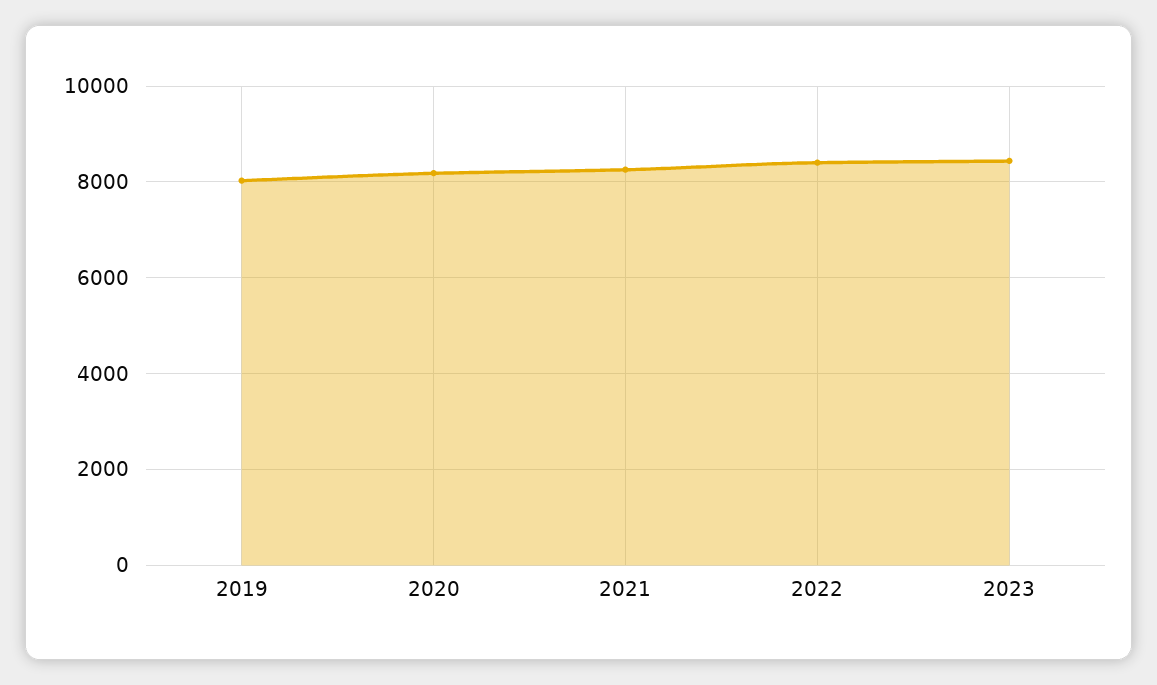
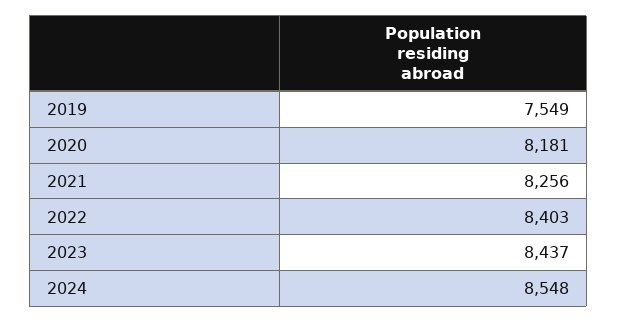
2019: 8000 -> 7549
2024: none -> 8548

